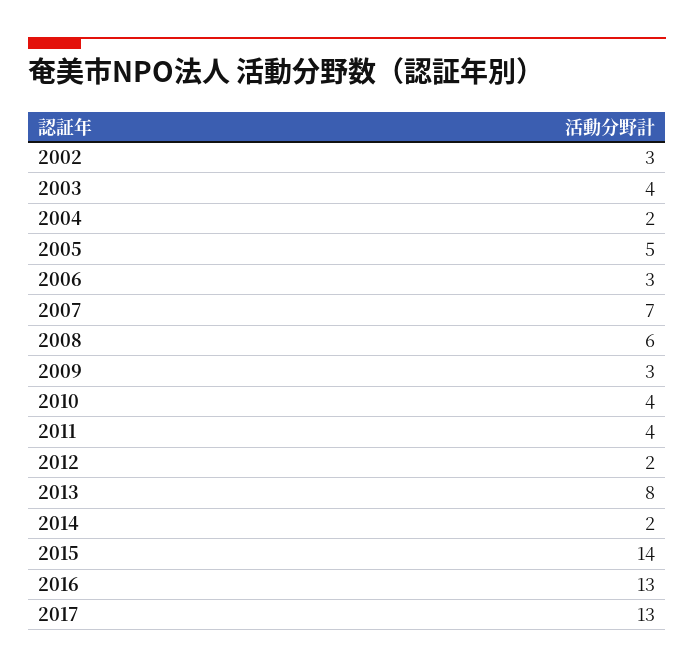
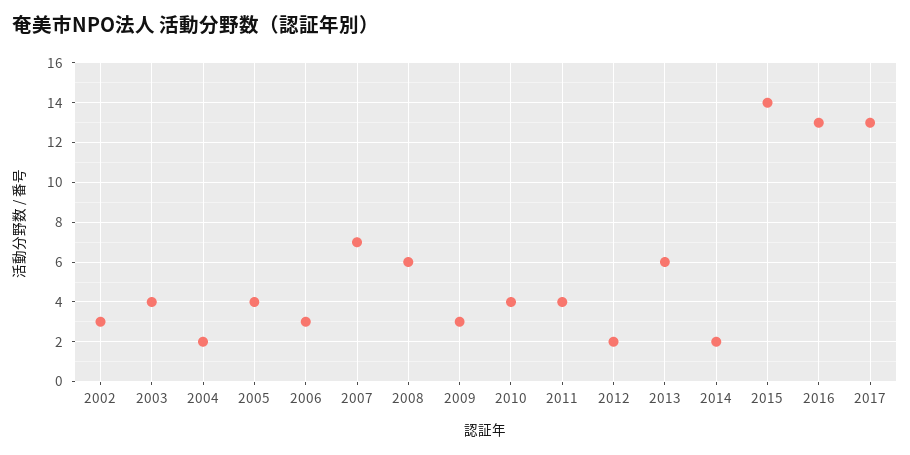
2005: 5 -> 4
2013: 8 -> 6

